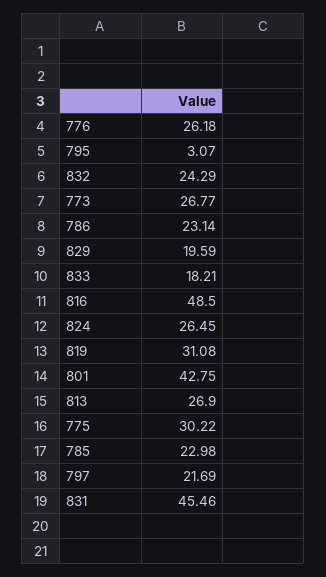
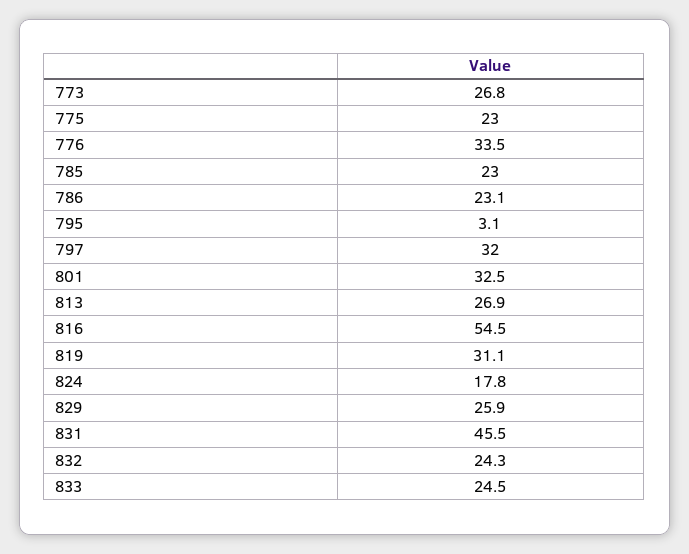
776: 26.18 -> 33.5
829: 19.59 -> 25.9
833: 18.21 -> 24.5
816: 48.5 -> 54.5
824: 26.45 -> 17.8
801: 42.75 -> 32.5
775: 30.22 -> 23
797: 21.69 -> 32

